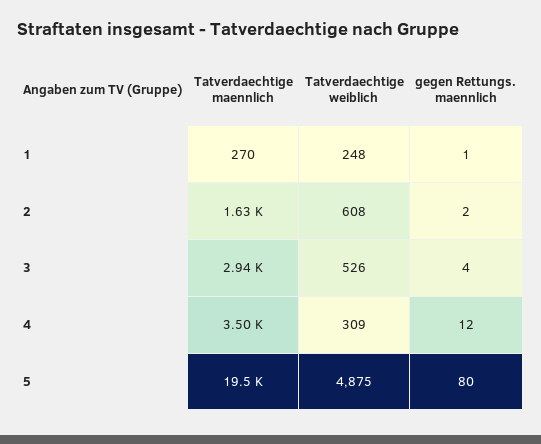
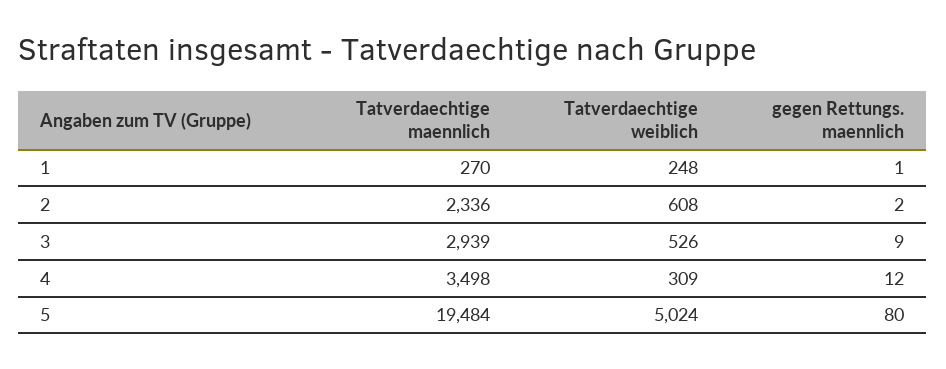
Tatverdaechtige maennlich, 2: 1630 -> 2336
gegen Rettungs. maennlich, 3: 4 -> 9
Tatverdaechtige weiblich, 5: 4875 -> 5024

